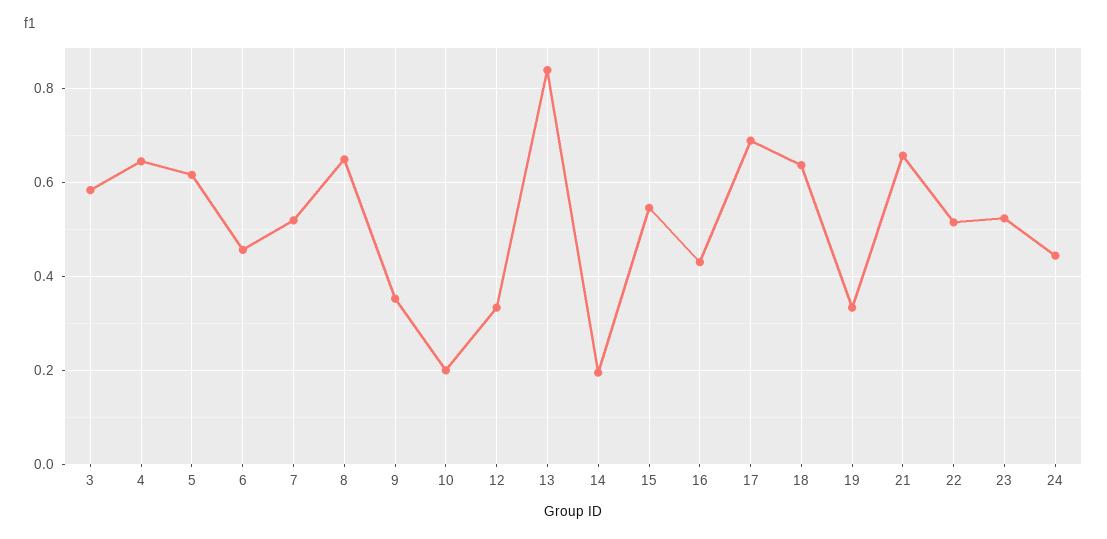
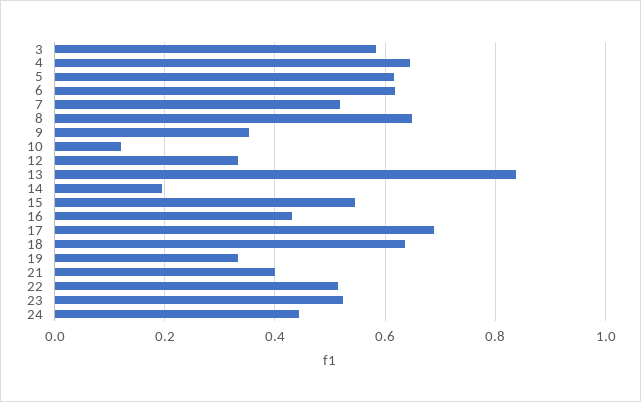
6: 0.46 -> 0.62
10: 0.2 -> 0.12
21: 0.66 -> 0.4

